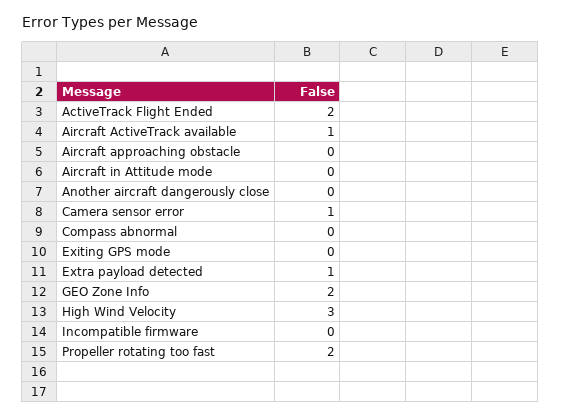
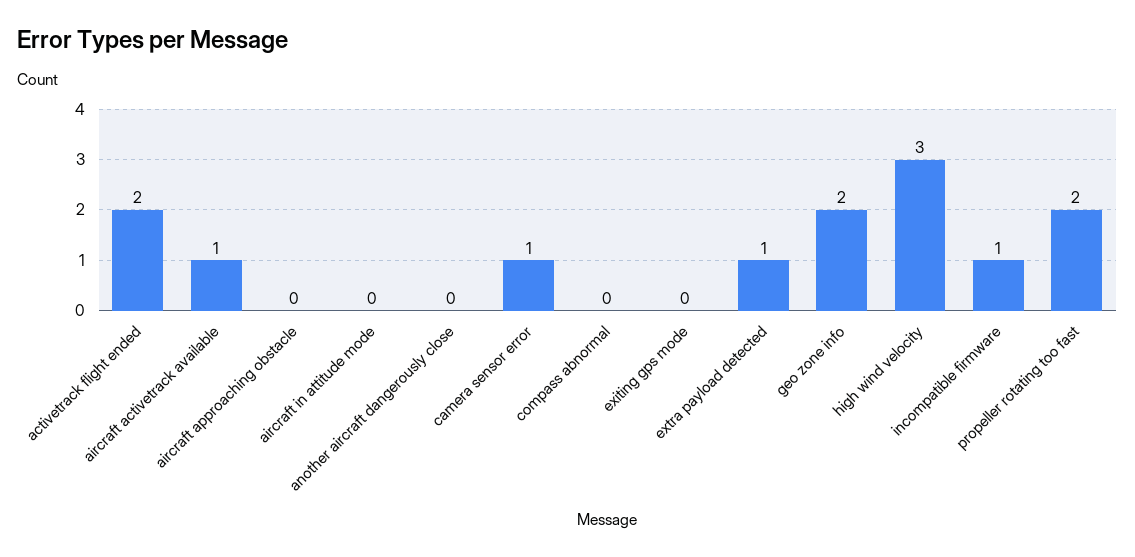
Incompatible firmware: 0 -> 1

